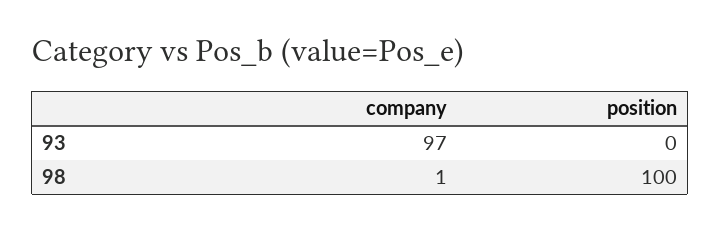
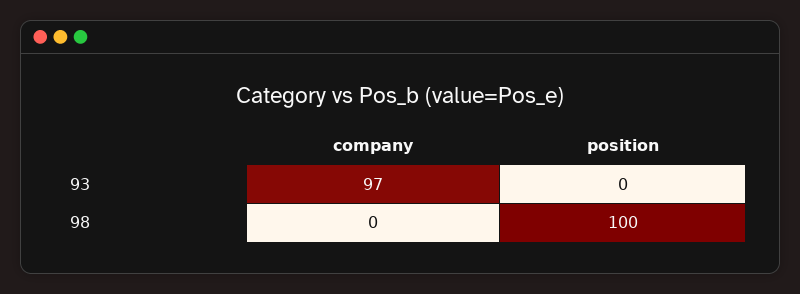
company, 98: 1 -> 0

